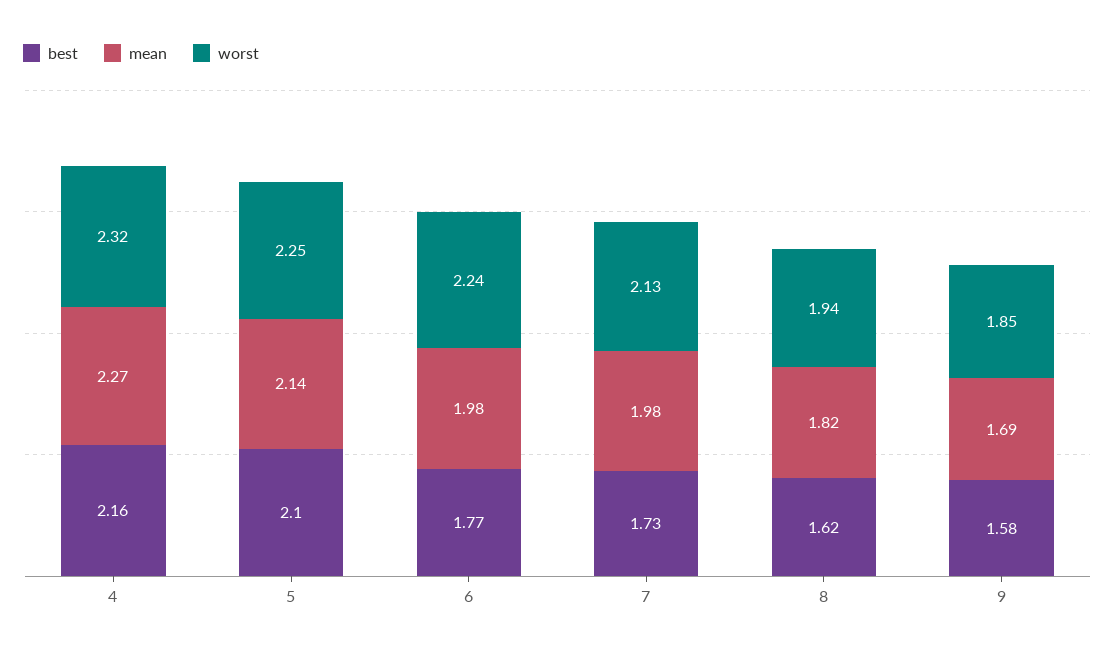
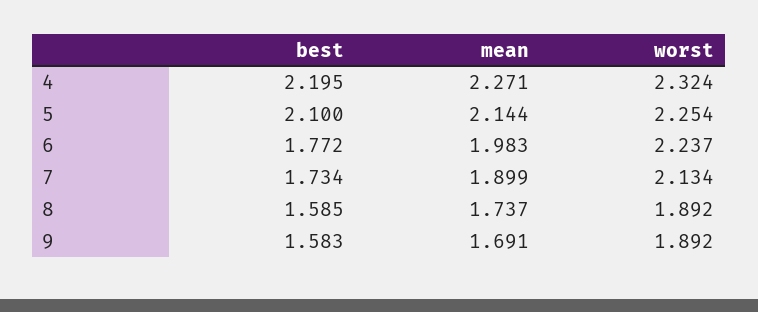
best, 4: 2.16 -> 2.195
mean, 7: 1.98 -> 1.899
best, 8: 1.62 -> 1.585
mean, 8: 1.82 -> 1.737
worst, 8: 1.94 -> 1.892
worst, 9: 1.85 -> 1.892

